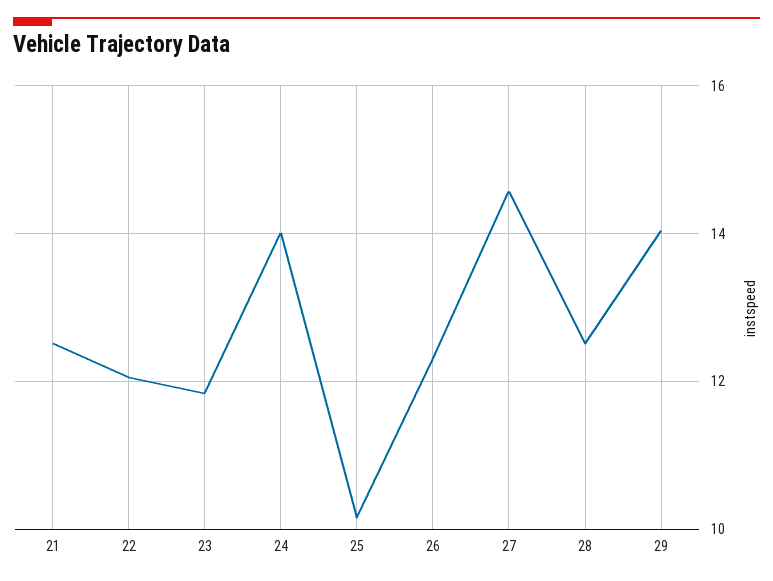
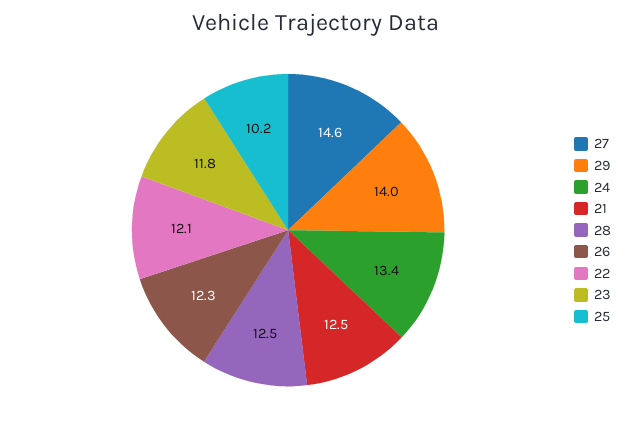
24: 14 -> 13.4

